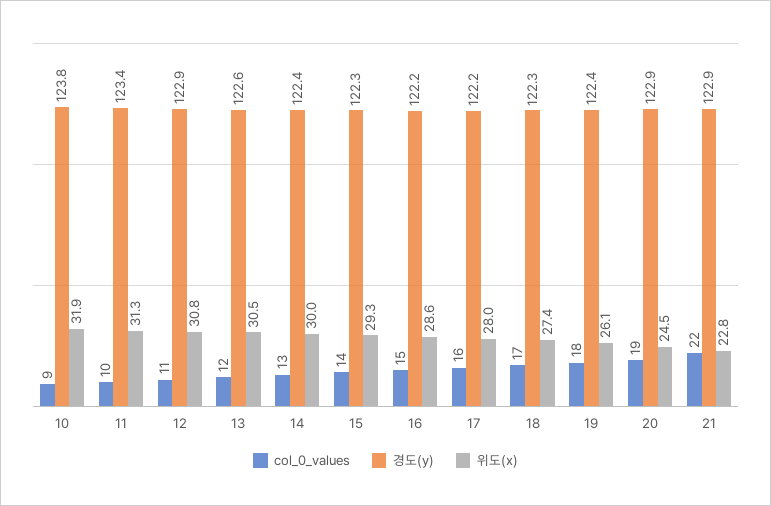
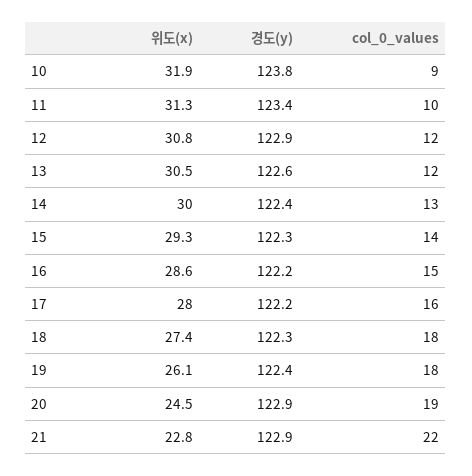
col_0_values, 12: 11 -> 12
col_0_values, 18: 17 -> 18

